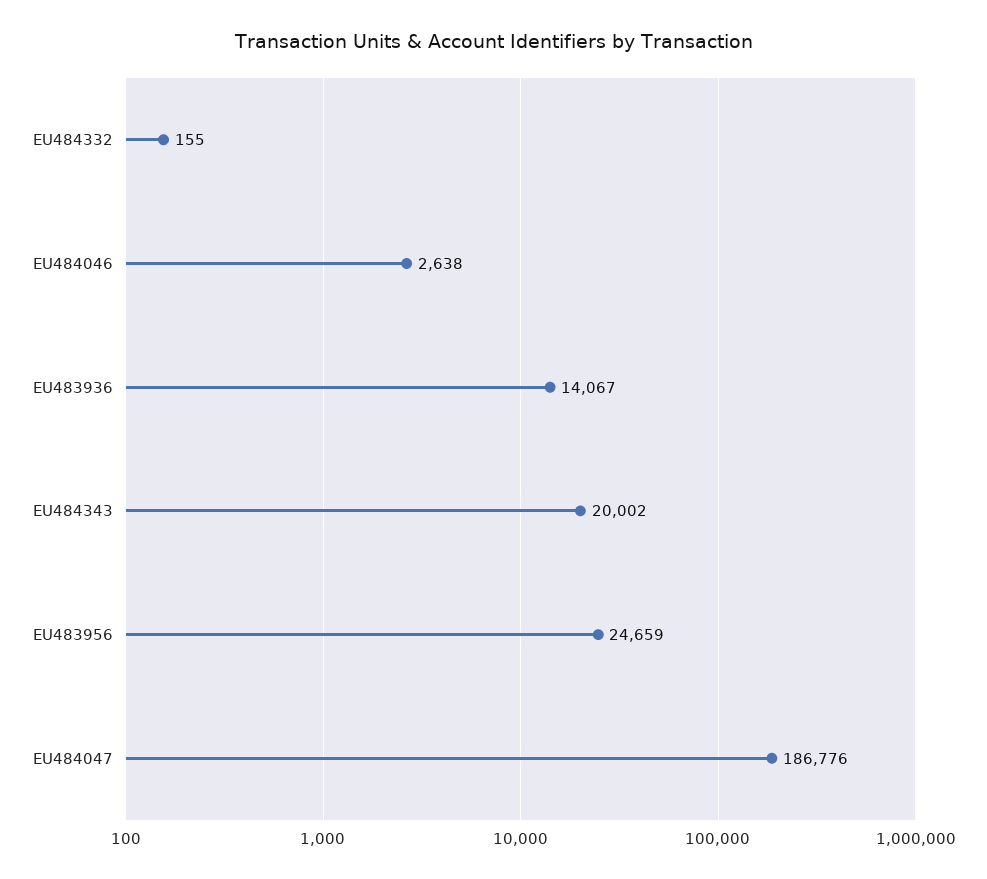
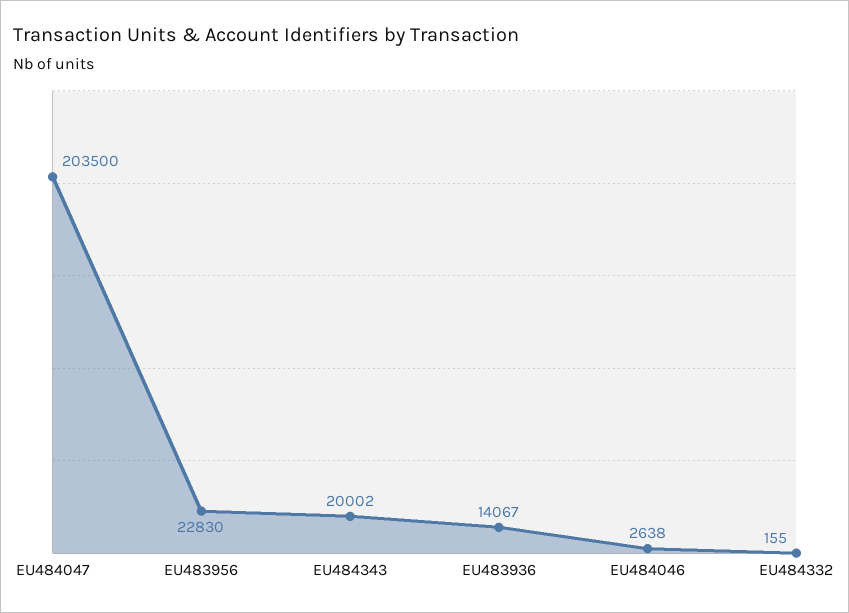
EU483956: 24659 -> 22830
EU484047: 186776 -> 203500

